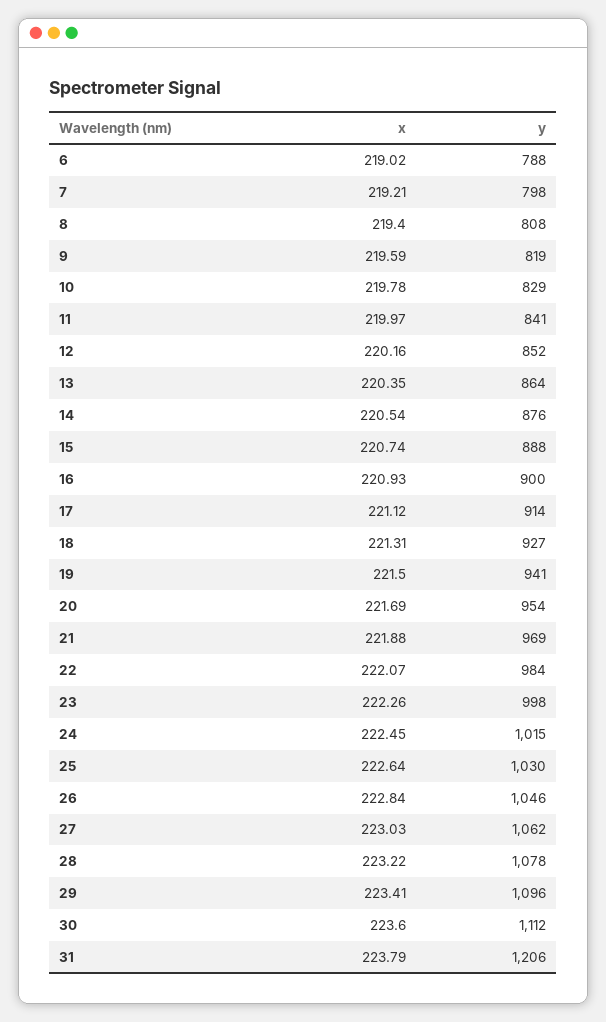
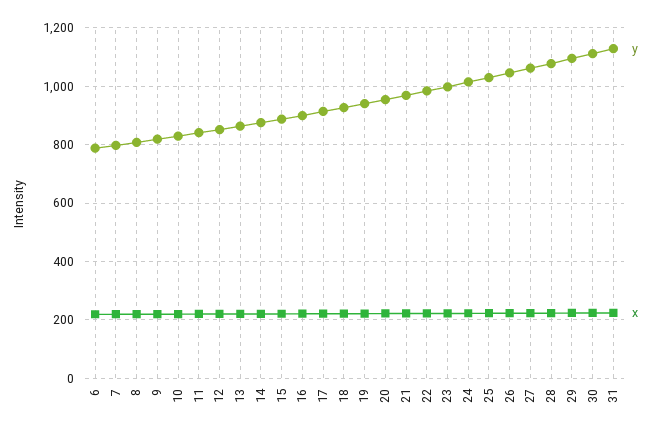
y, 31: 1206 -> 1125

